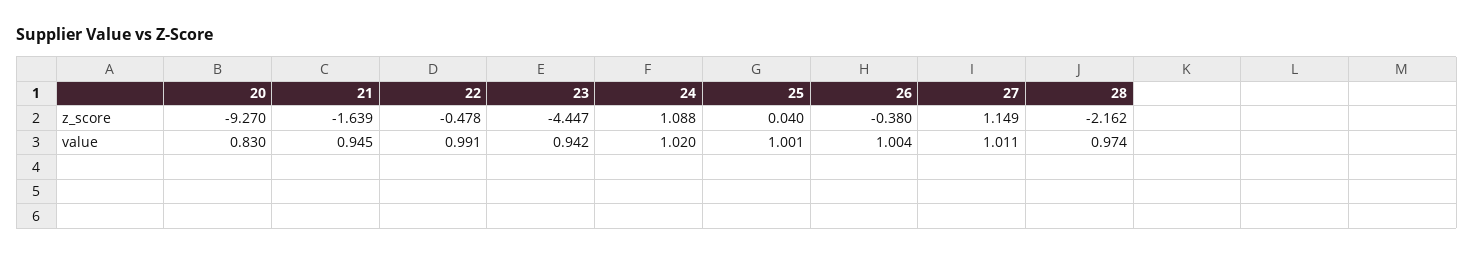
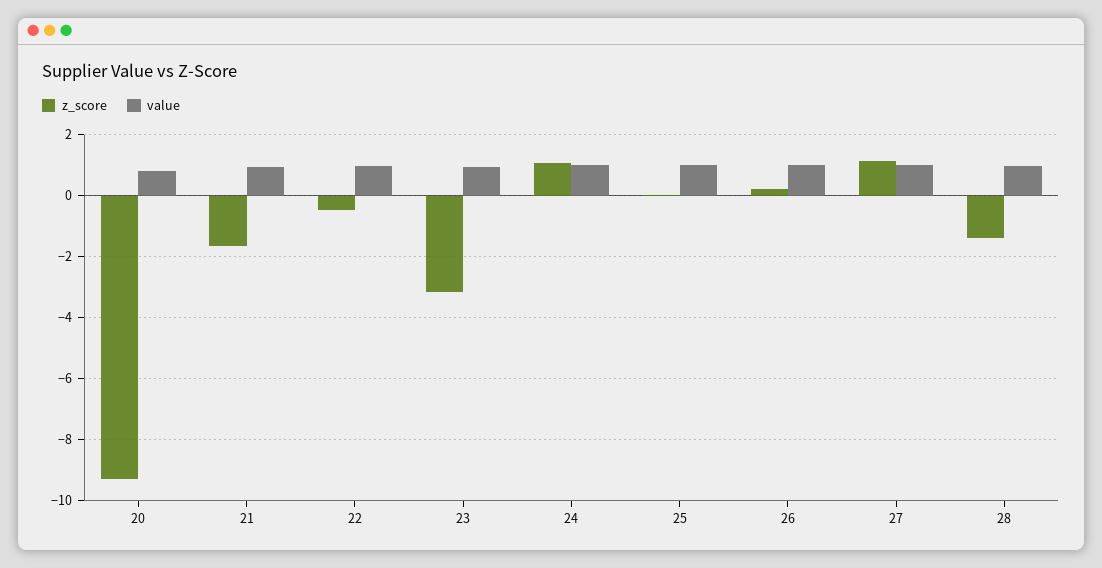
z_score, 23: -4.447 -> -3.2
z_score, 26: -0.38 -> 0.2
z_score, 28: -2.162 -> -1.4

